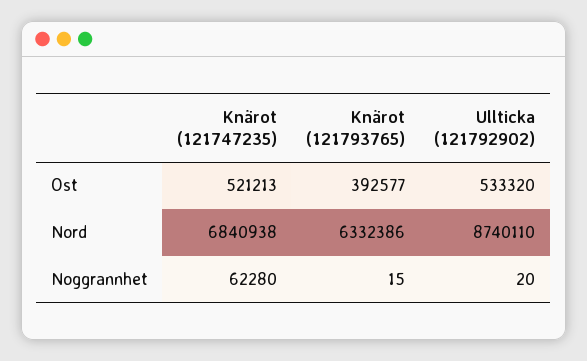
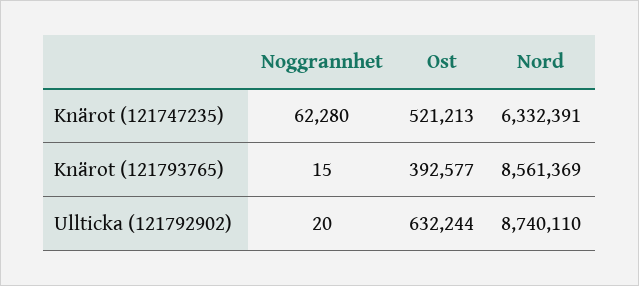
Ullticka (121792902), Ost: 533320 -> 632244
Knärot (121747235), Nord: 6840938 -> 6332391
Knärot (121793765), Nord: 6332386 -> 8561369

